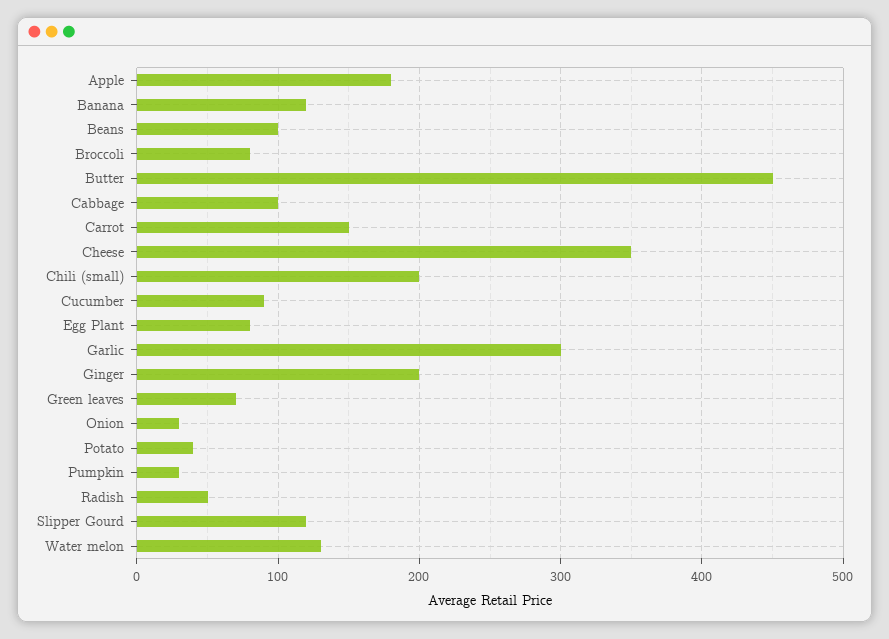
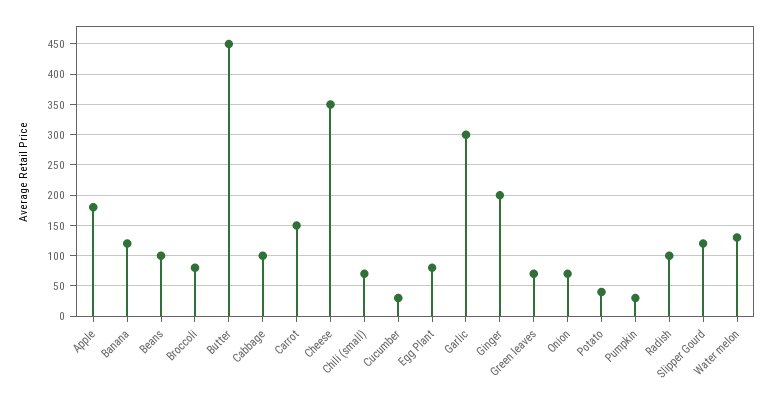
Chili (small): 200 -> 70
Cucumber: 90 -> 30
Onion: 30 -> 70
Radish: 50 -> 100

